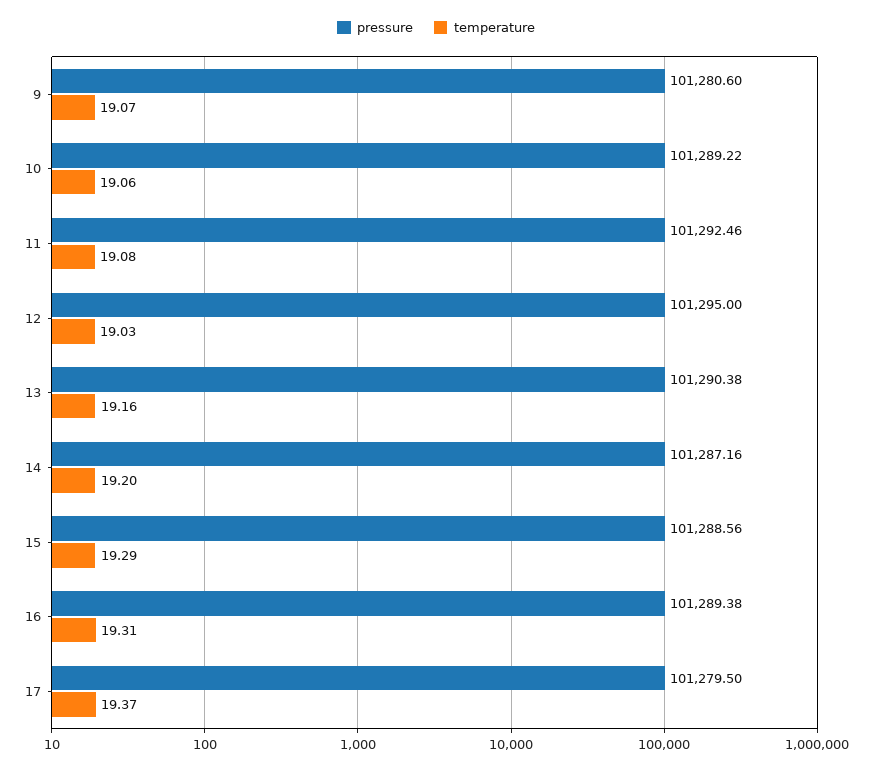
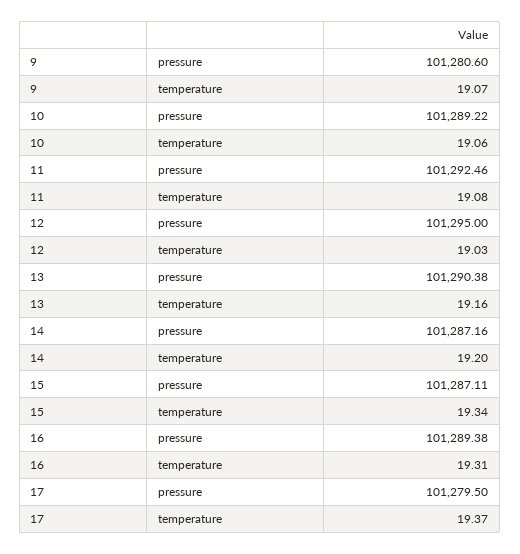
pressure, 15: 101288.56 -> 101287.11
temperature, 15: 19.29 -> 19.34

